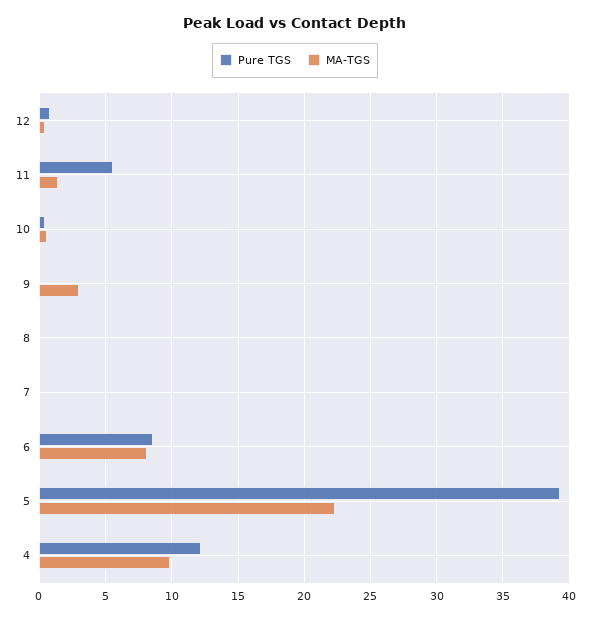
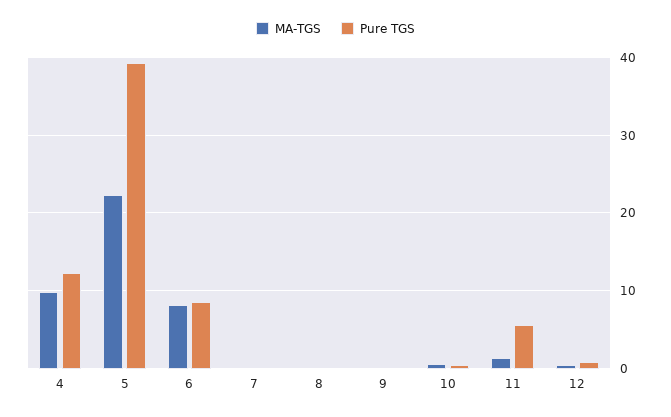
MA-TGS, 9: 3 -> 0

